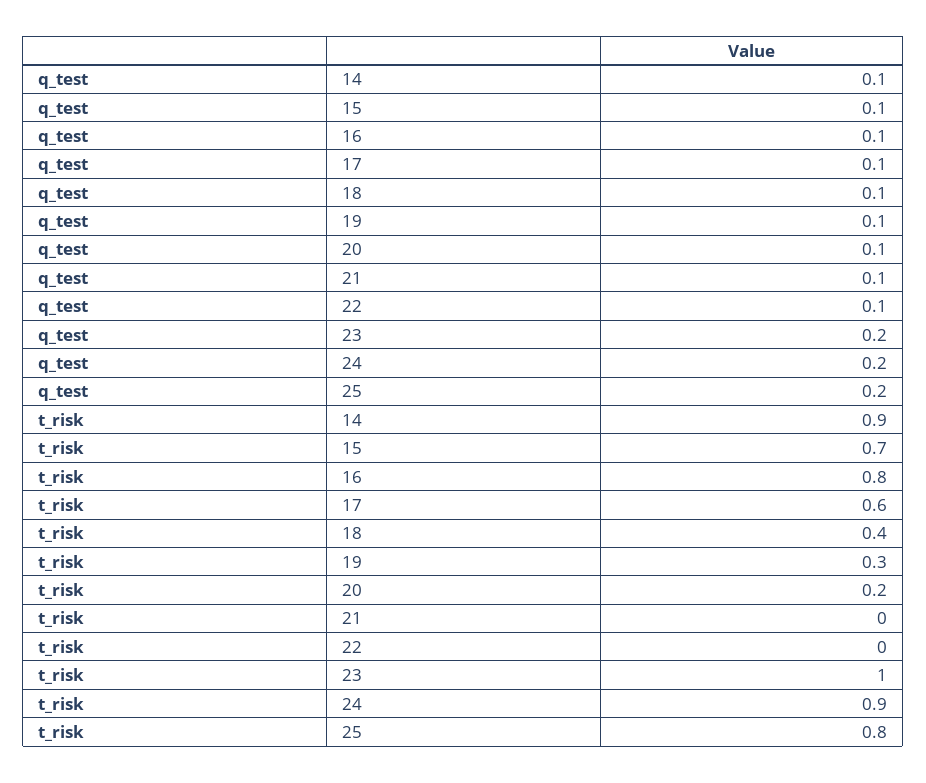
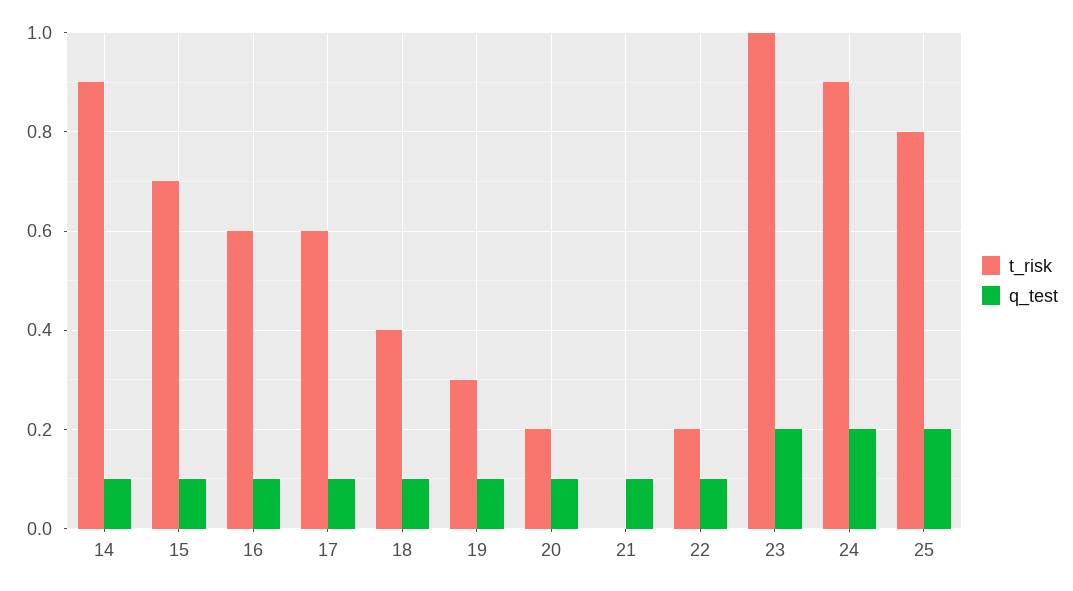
t_risk, 16: 0.8 -> 0.6
t_risk, 22: 0 -> 0.2

